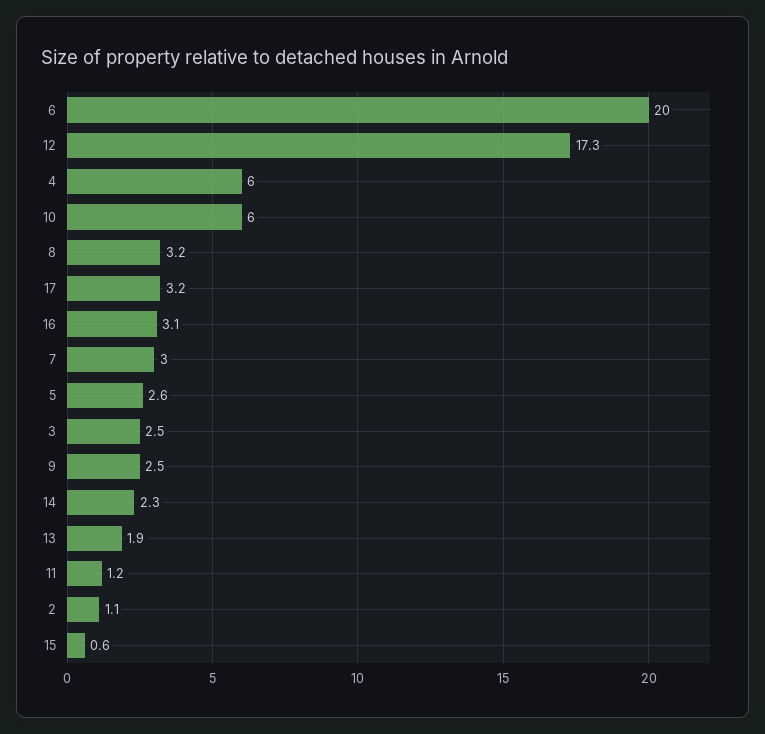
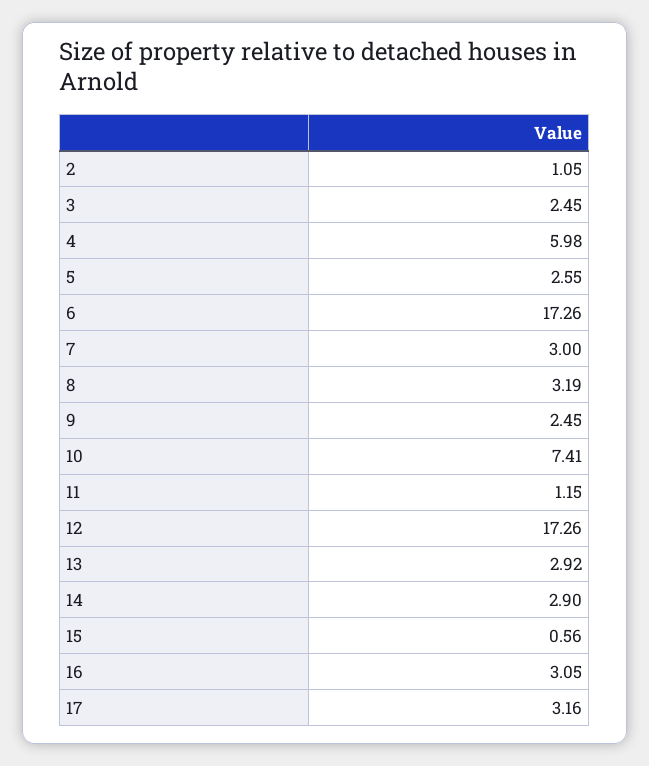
6: 20 -> 17.26
10: 6 -> 7.41
14: 2.3 -> 2.9
13: 1.9 -> 2.92

